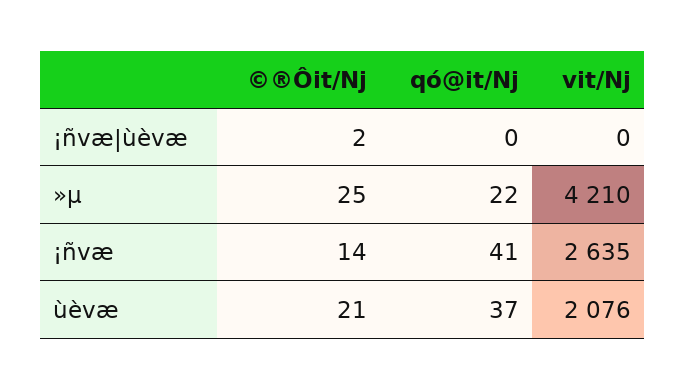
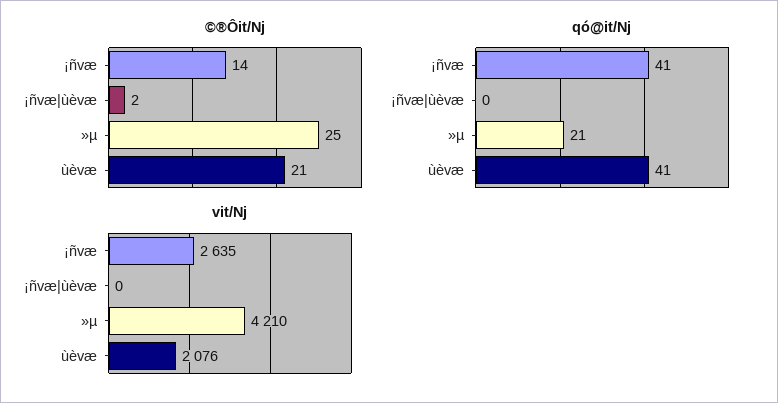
qó@it/Nj, »µ: 22 -> 21
qó@it/Nj, ùèvæ: 37 -> 41

